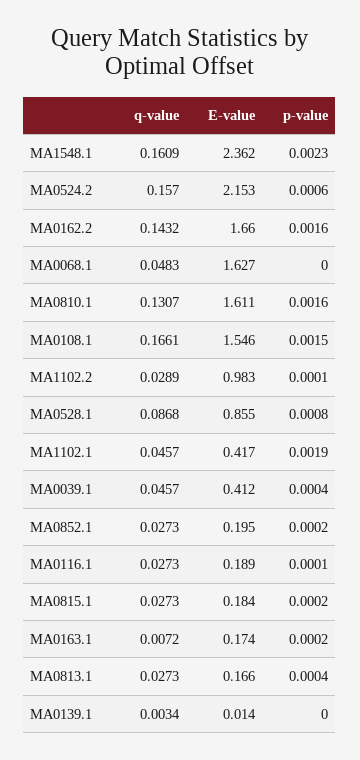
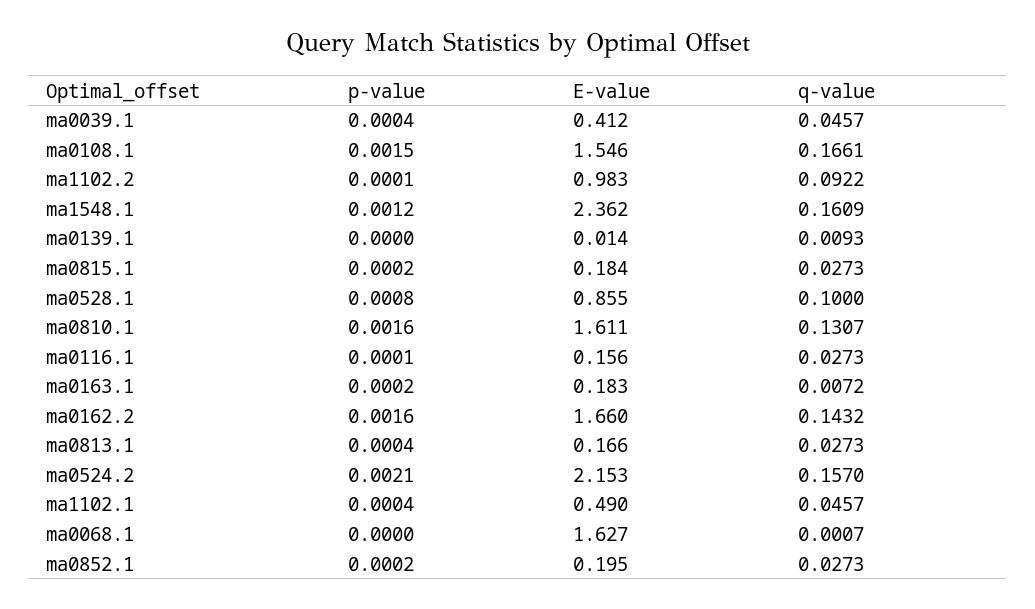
p-value, MA1548.1: 0.0023 -> 0.0012
p-value, MA0524.2: 0.0006 -> 0.0021
q-value, MA0068.1: 0.0483 -> 0.0007
q-value, MA1102.2: 0.0289 -> 0.0922
q-value, MA0528.1: 0.0868 -> 0.1
E-value, MA1102.1: 0.417 -> 0.49
p-value, MA1102.1: 0.0019 -> 0.0004
E-value, MA0116.1: 0.189 -> 0.156
E-value, MA0163.1: 0.174 -> 0.183
q-value, MA0139.1: 0.0034 -> 0.0093

